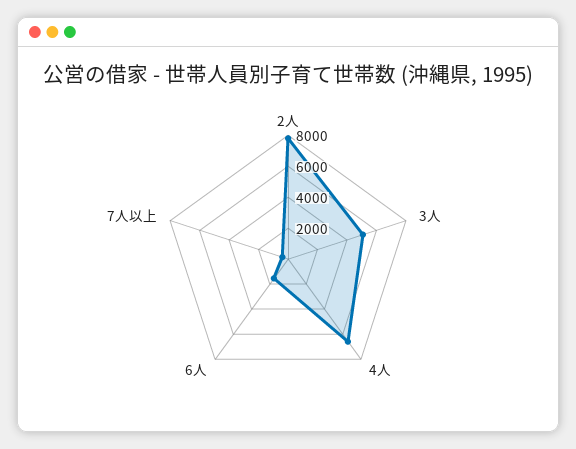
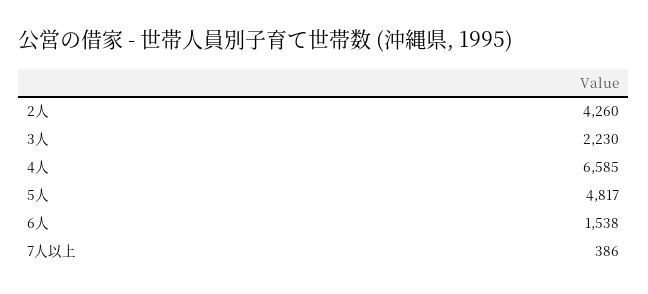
2人: 8000 -> 4260
3人: 5000 -> 2230
5人: none -> 4817

